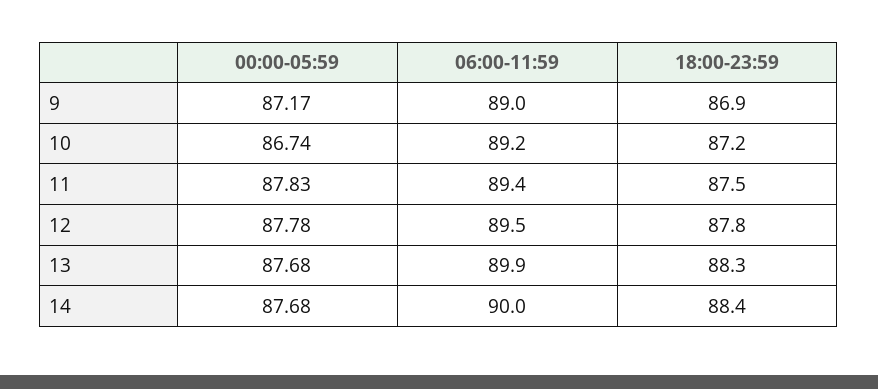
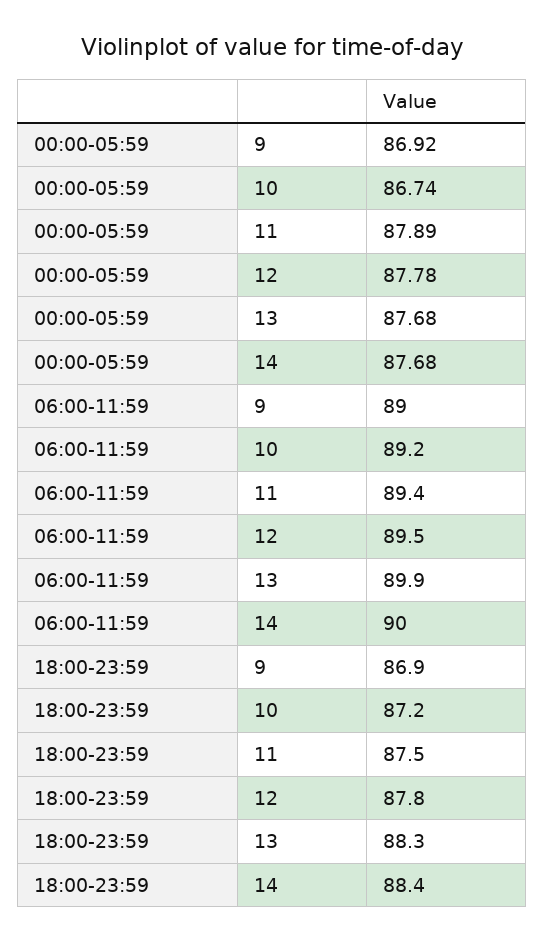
00:00-05:59, 9: 87.17 -> 86.92
00:00-05:59, 11: 87.83 -> 87.89

